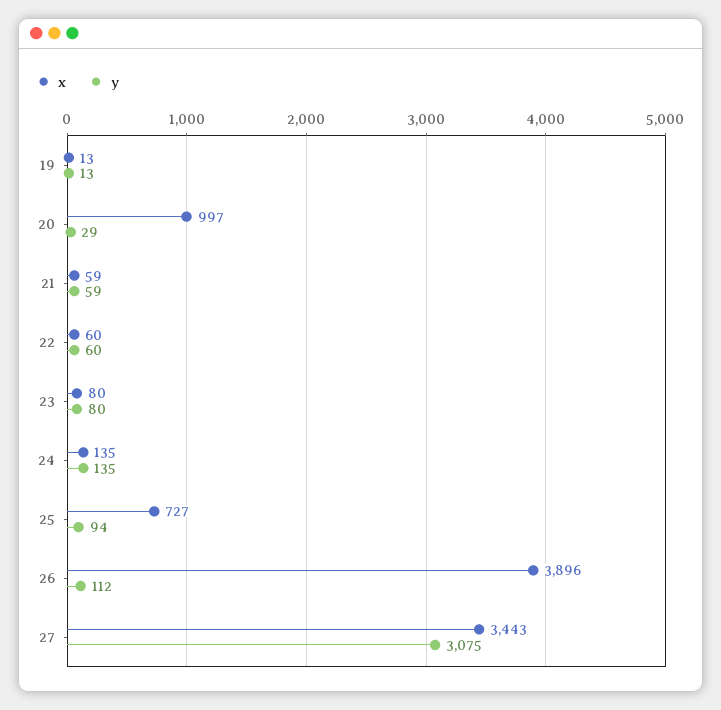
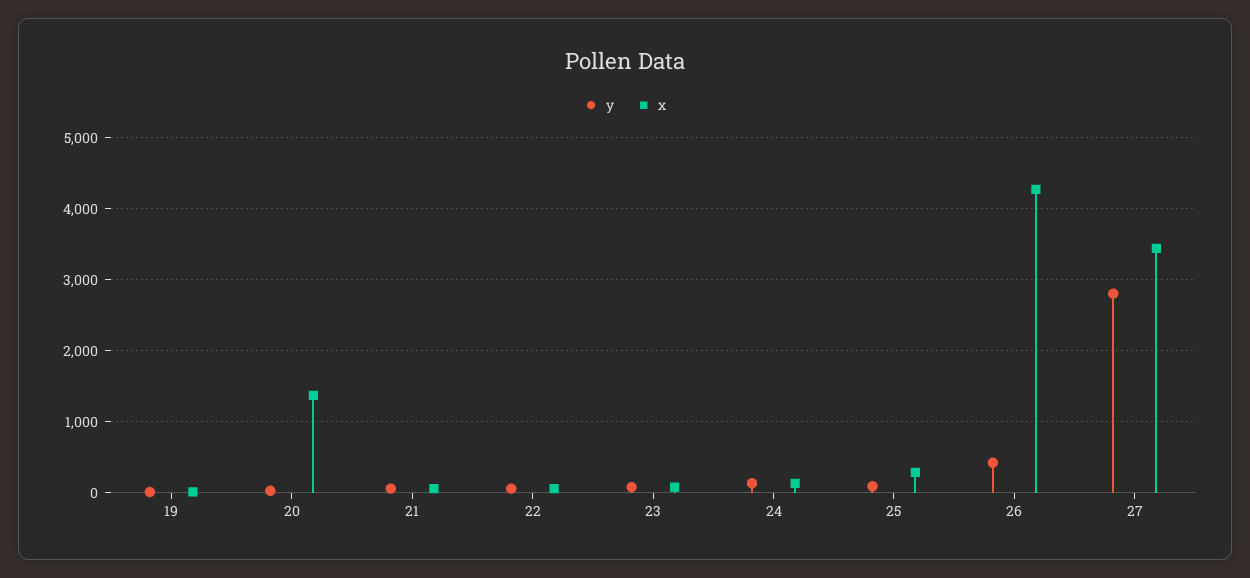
x, 20: 997 -> 1400
x, 25: 727 -> 300
x, 26: 3896 -> 4300
y, 26: 112 -> 400
y, 27: 3075 -> 2800

